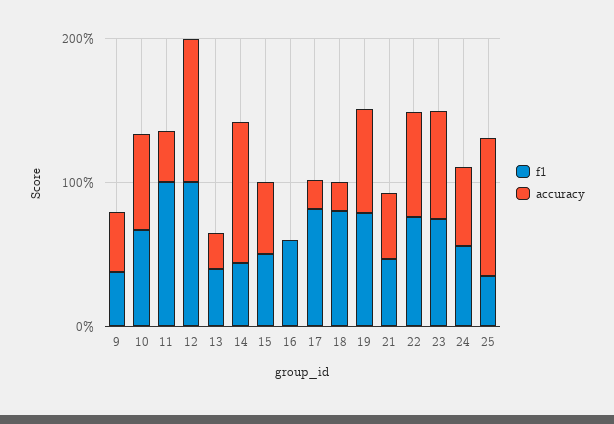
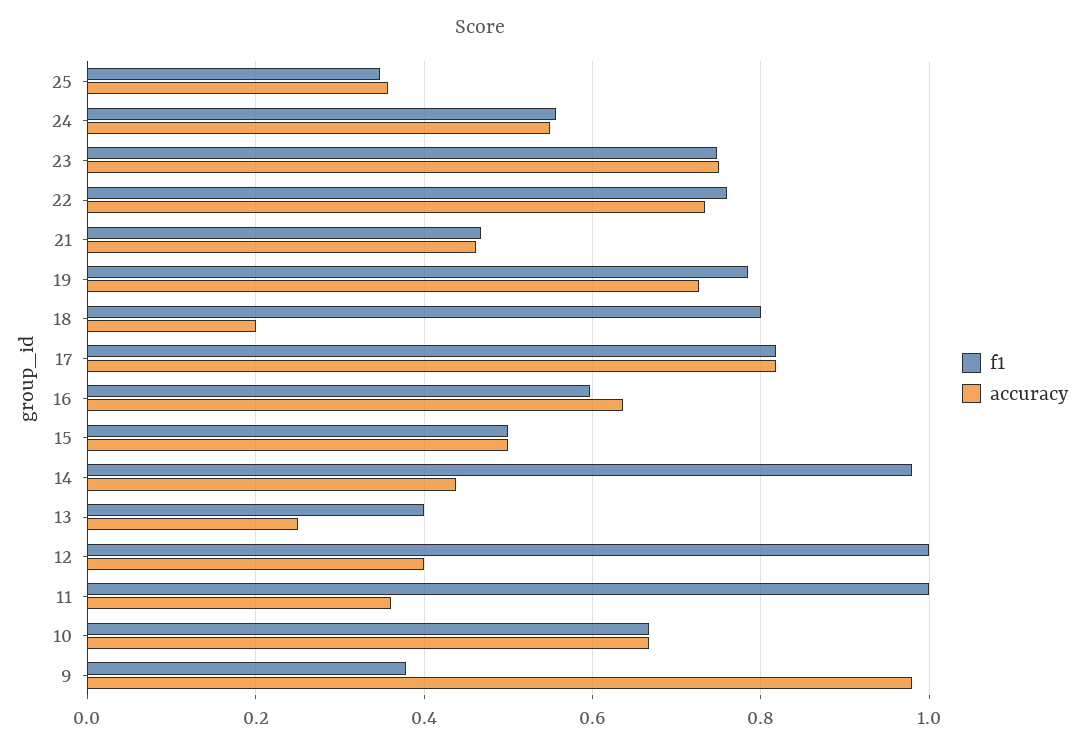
accuracy, 9: 0.4 -> 0.98
accuracy, 12: 1 -> 0.4
f1, 14: 0.4 -> 0.98
accuracy, 14: 1 -> 0.44
accuracy, 16: 0 -> 0.64
accuracy, 17: 0.2 -> 0.82
accuracy, 25: 1 -> 0.36

